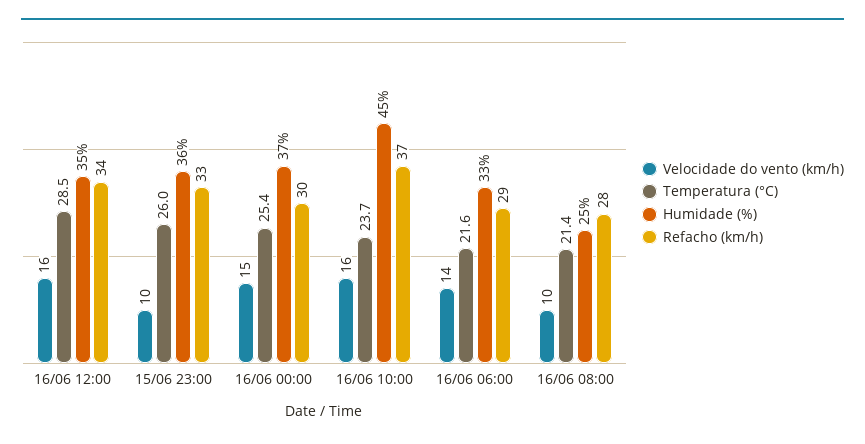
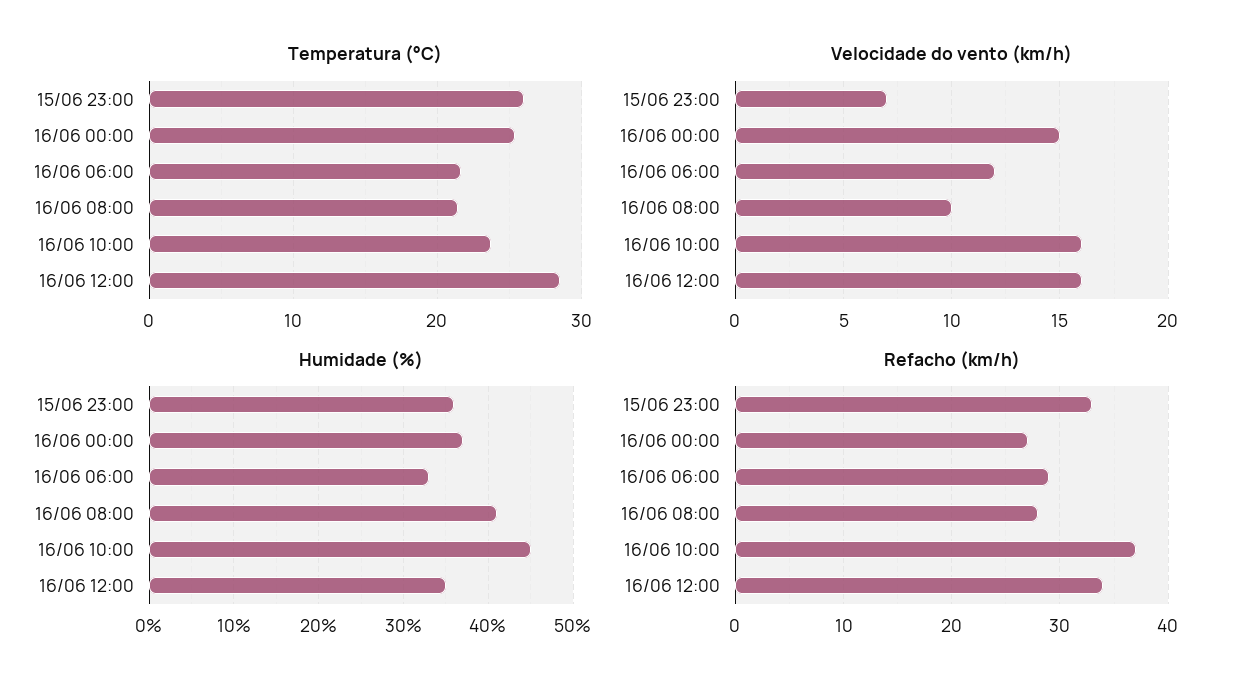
Velocidade do vento (km/h), 15/06 23:00: 10 -> 7
Refacho (km/h), 16/06 00:00: 30 -> 27
Velocidade do vento (km/h), 16/06 06:00: 14 -> 12
Humidade (%), 16/06 08:00: 25 -> 41

